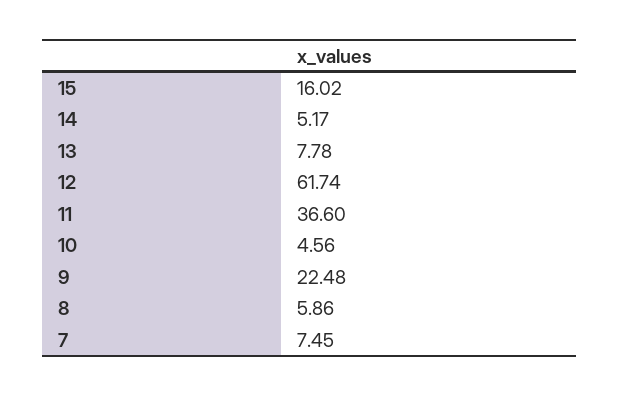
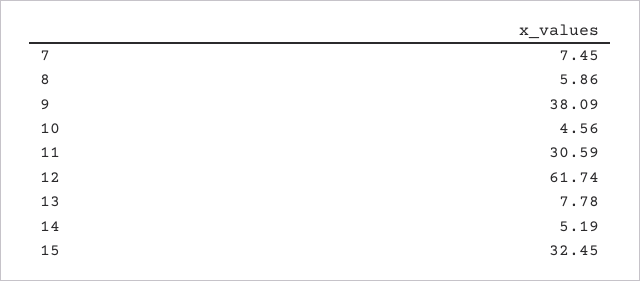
15: 16.02 -> 32.45
14: 5.17 -> 5.19
11: 36.6 -> 30.59
9: 22.48 -> 38.09

